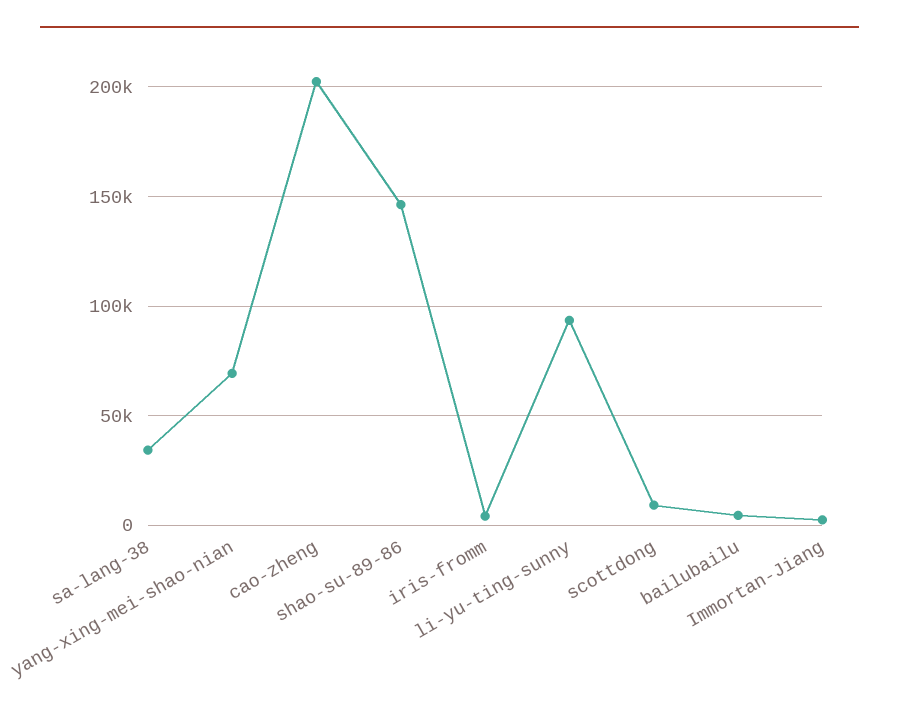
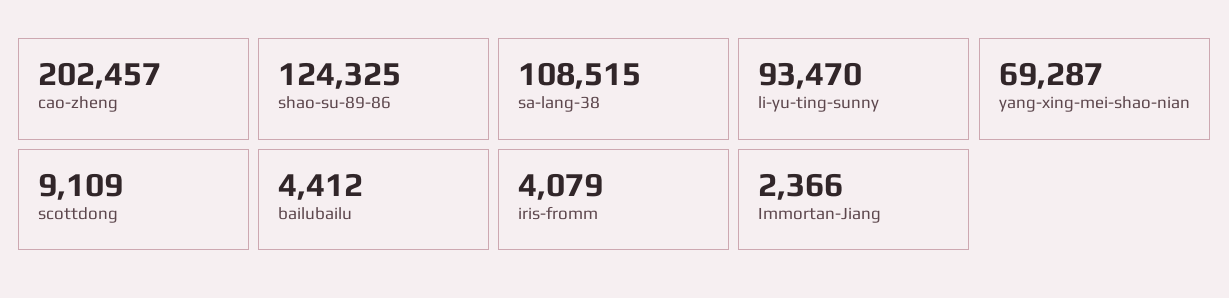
sa-lang-38: 35000 -> 108515
shao-su-89-86: 145000 -> 124325

